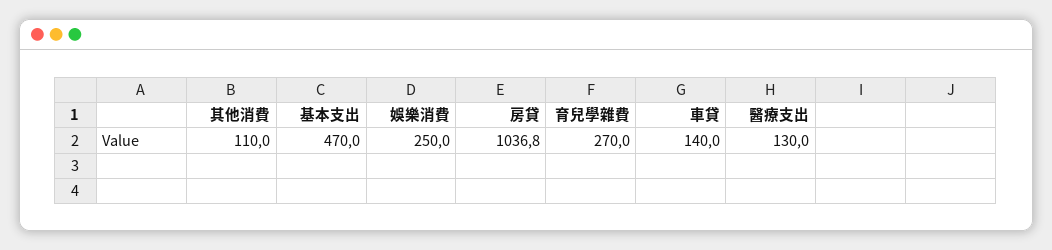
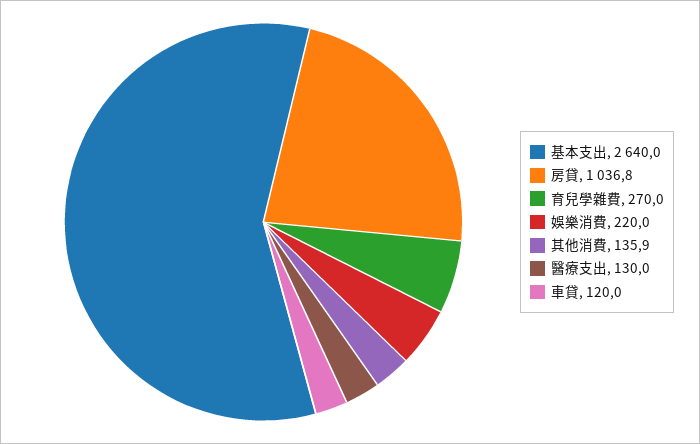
其他消費: 110 -> 135.9
基本支出: 470 -> 2640
娛樂消費: 250 -> 220
車貸: 140 -> 120

